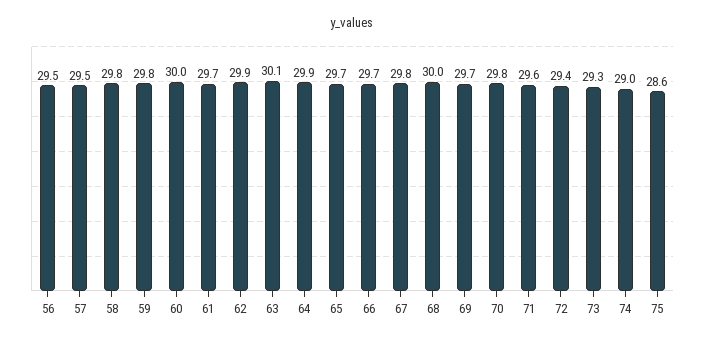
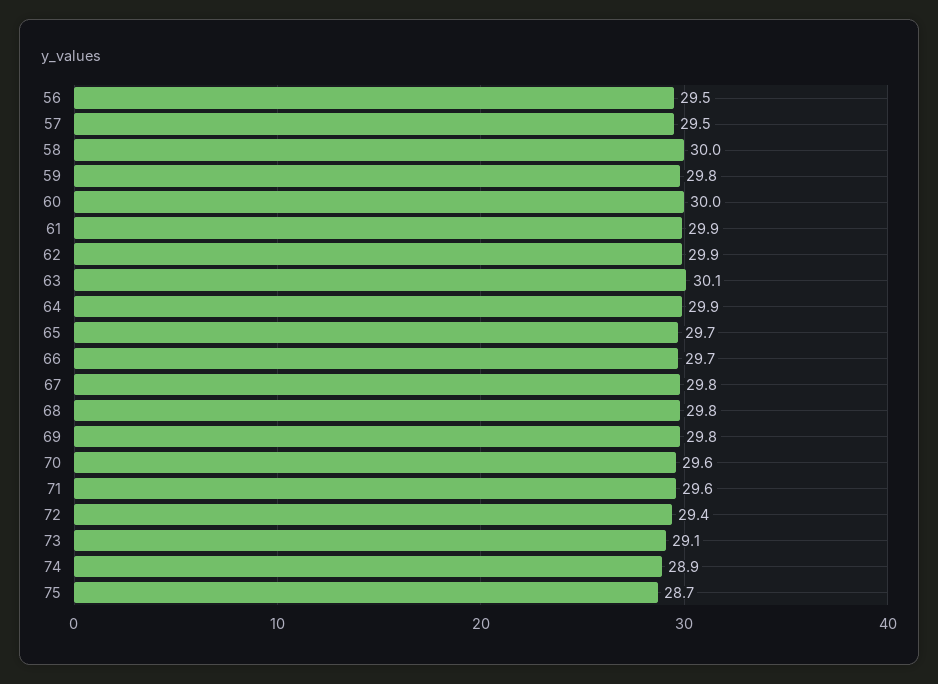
58: 29.8 -> 30
61: 29.7 -> 29.9
68: 30 -> 29.8
69: 29.7 -> 29.8
70: 29.8 -> 29.6
73: 29.3 -> 29.1
74: 29 -> 28.9
75: 28.6 -> 28.7

